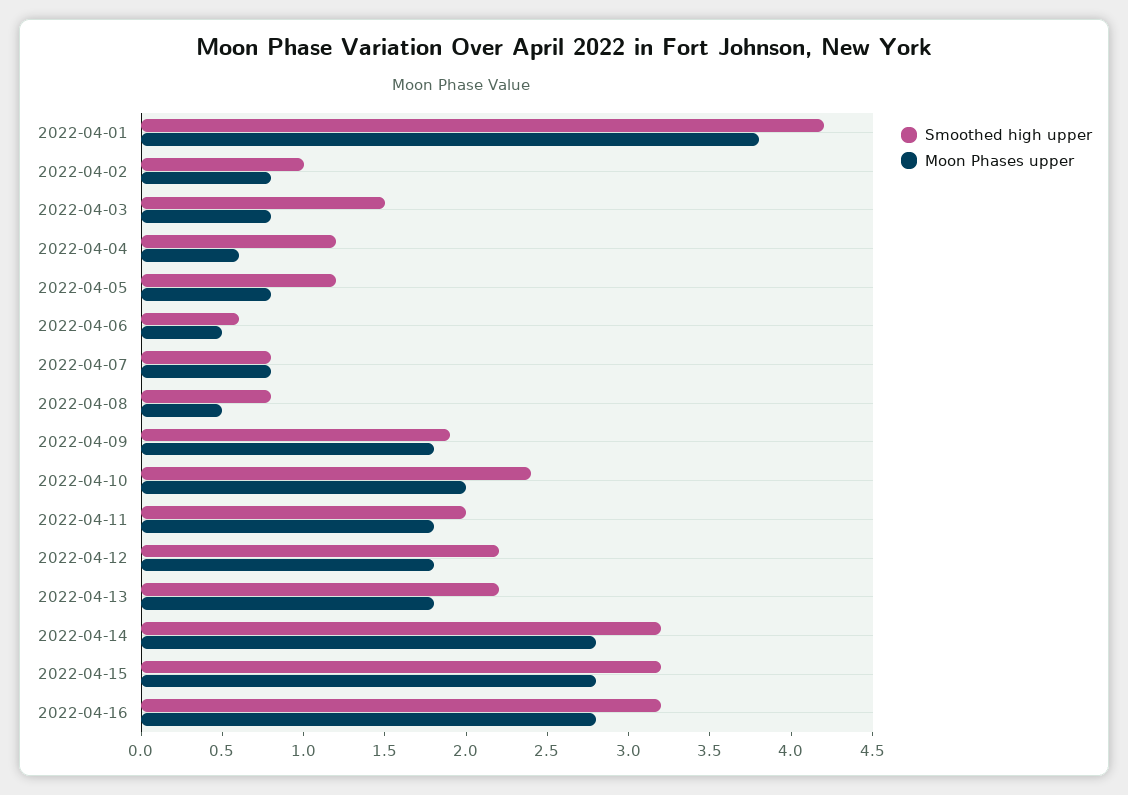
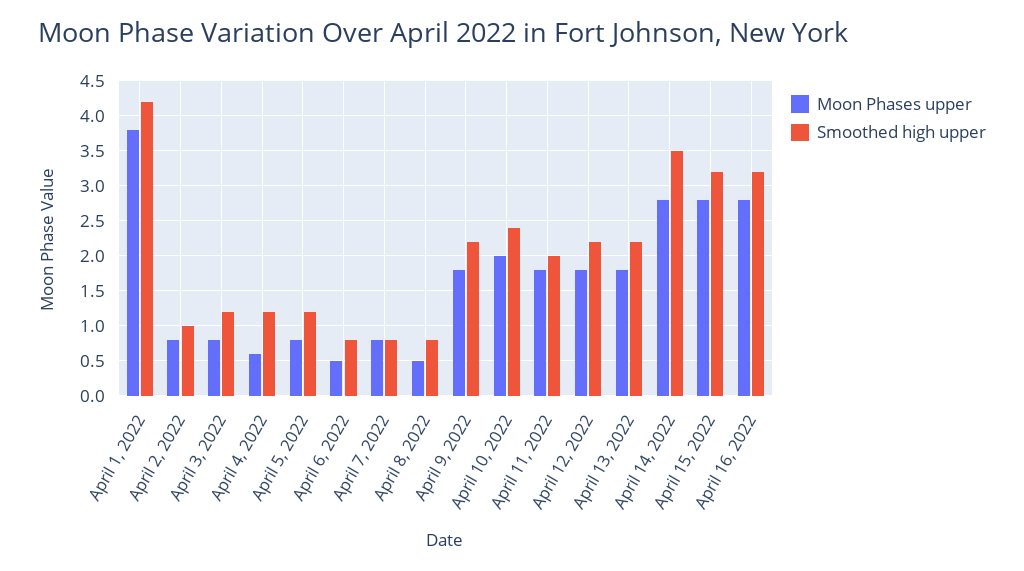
Smoothed high upper, 2022-04-03: 1.5 -> 1.2
Smoothed high upper, 2022-04-06: 0.6 -> 0.8
Smoothed high upper, 2022-04-09: 1.9 -> 2.2
Smoothed high upper, 2022-04-14: 3.2 -> 3.5

